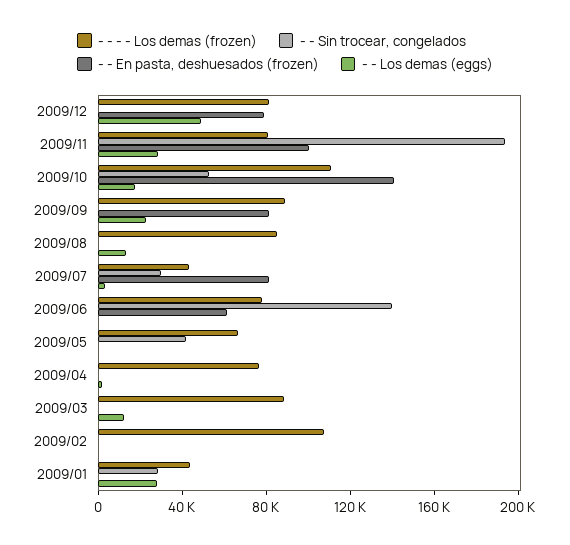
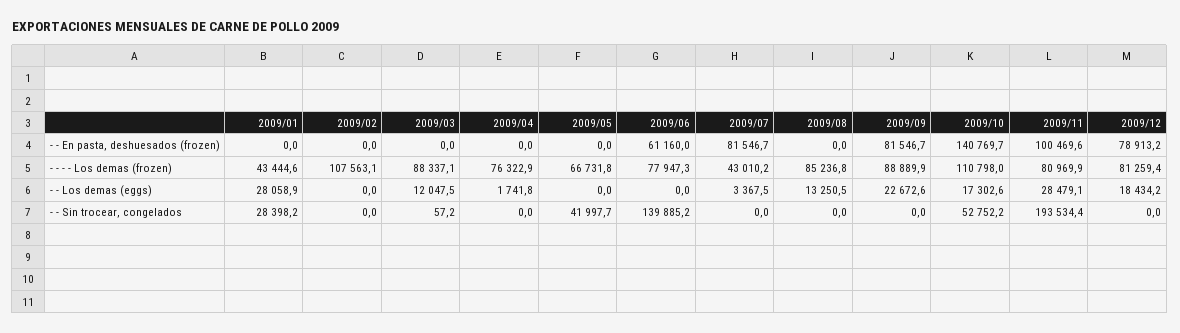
- - Los demas (eggs), 2009/12: 50000 -> 18434.2
- - Sin trocear, congelados, 2009/07: 30000 -> 0

